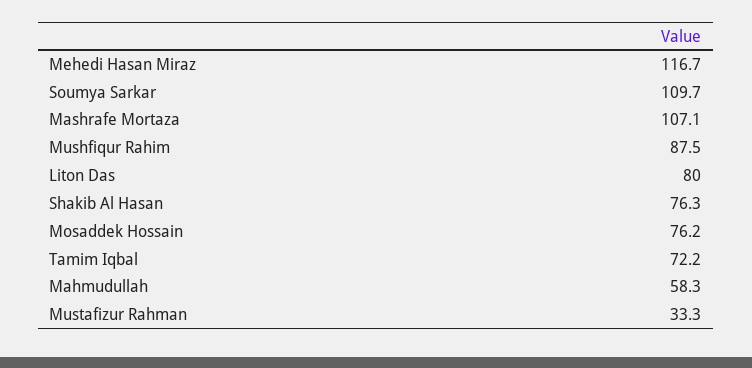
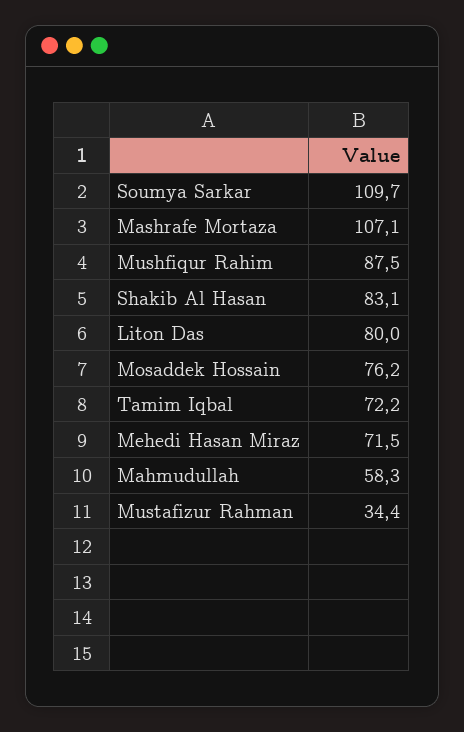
Mehedi Hasan Miraz: 116.7 -> 71.5
Shakib Al Hasan: 76.3 -> 83.1
Mustafizur Rahman: 33.3 -> 34.4

